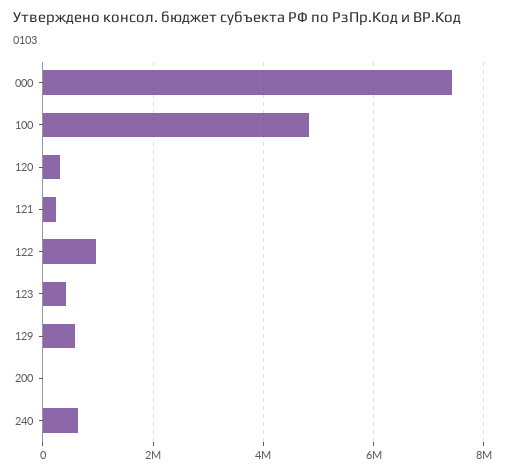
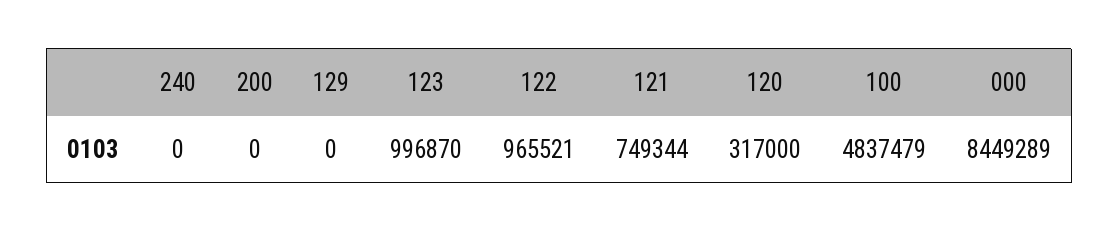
000: 7400000 -> 8449289
121: 200000 -> 749344
123: 400000 -> 996870
129: 600000 -> 0
240: 600000 -> 0

